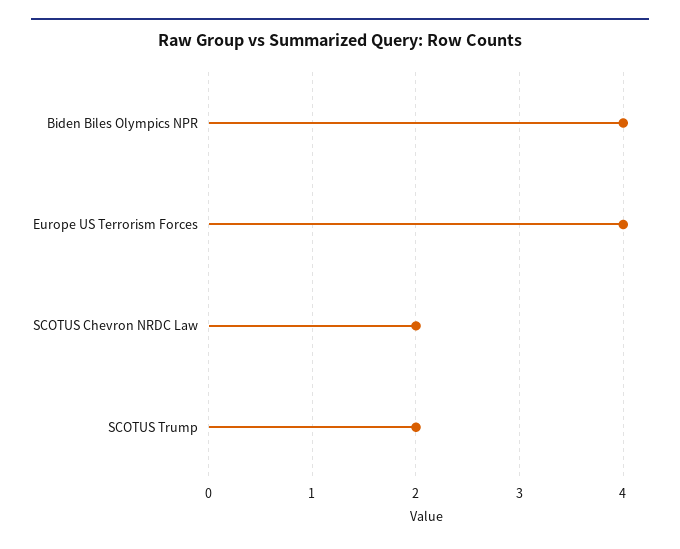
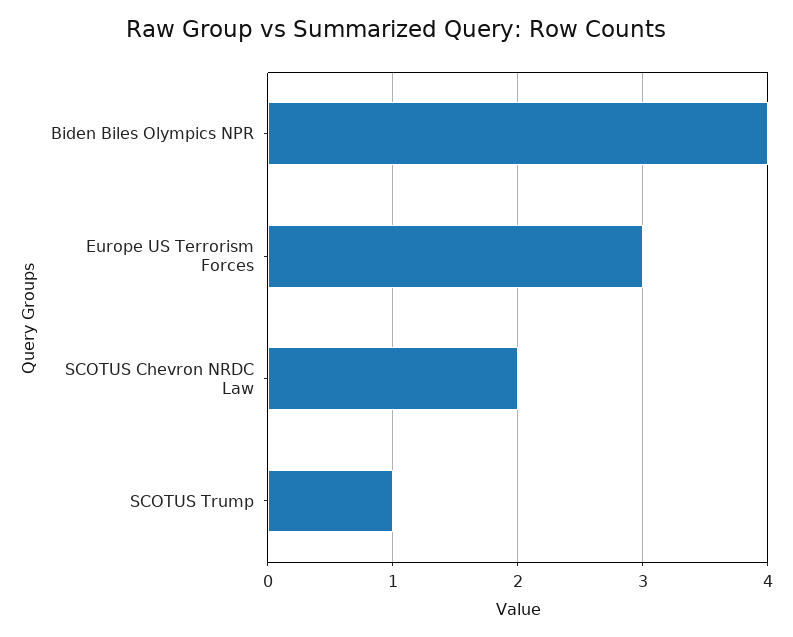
Europe US Terrorism Forces: 4 -> 3
SCOTUS Trump: 2 -> 1

